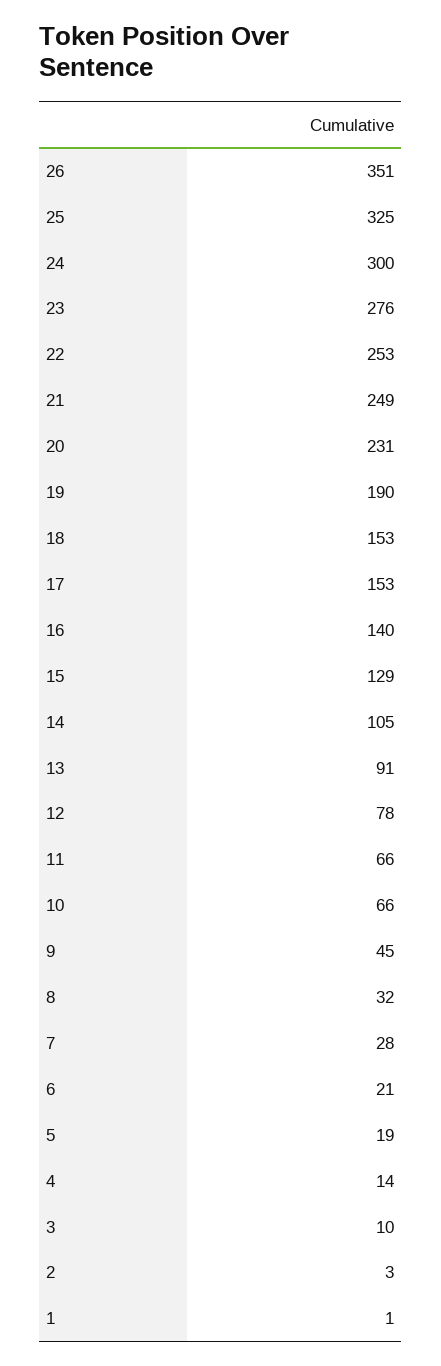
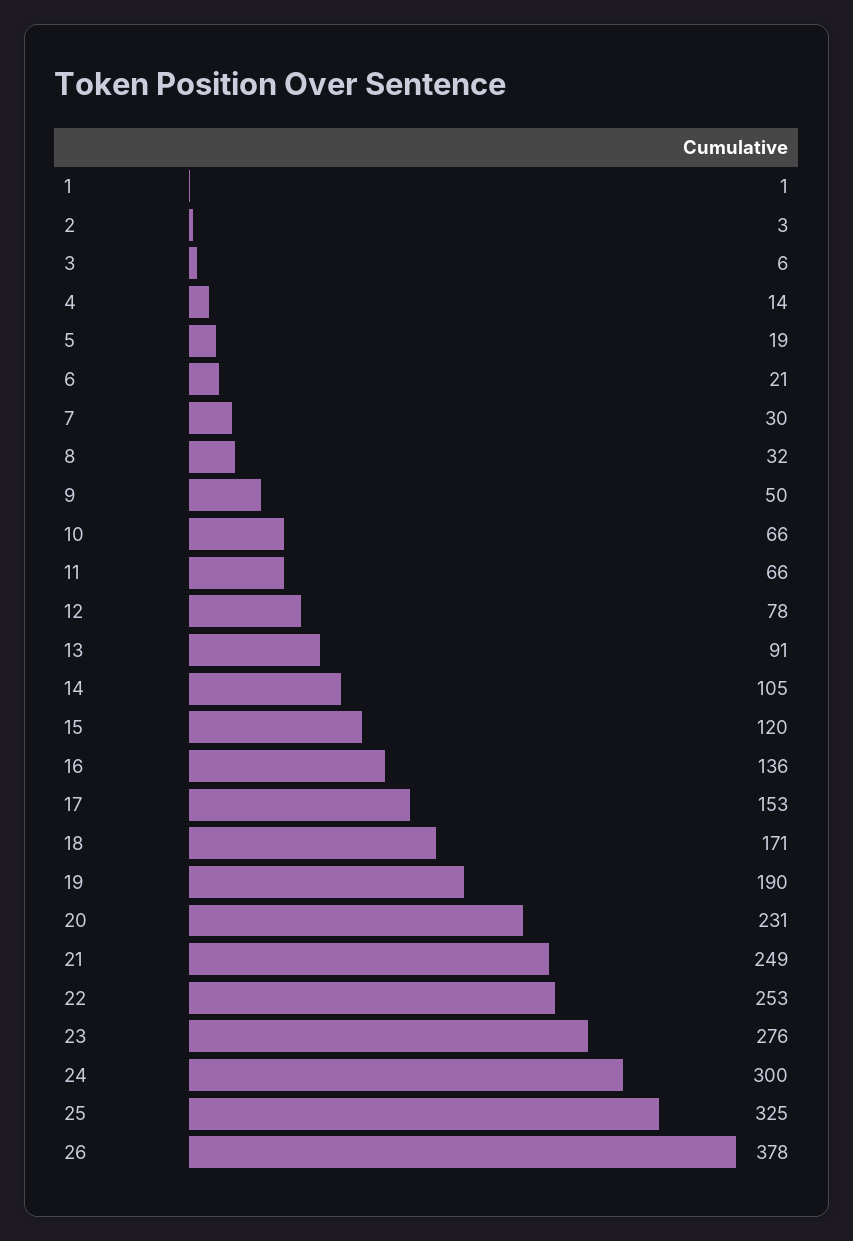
26: 351 -> 378
18: 153 -> 171
16: 140 -> 136
15: 129 -> 120
9: 45 -> 50
7: 28 -> 30
3: 10 -> 6

